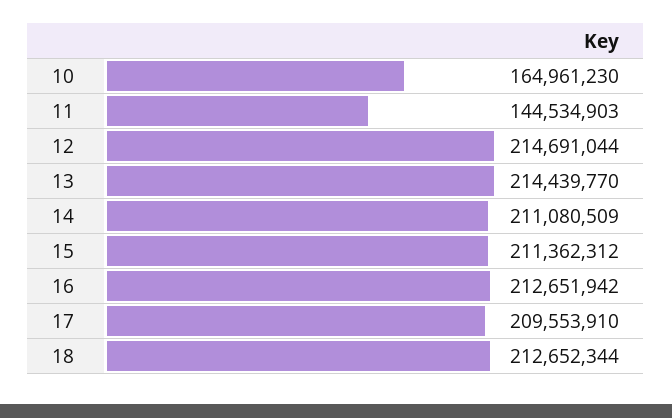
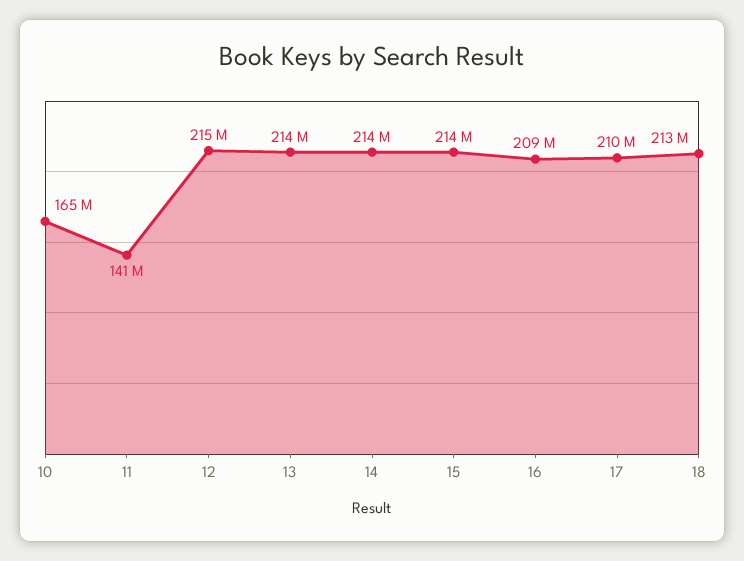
11: 144534903 -> 141000000
14: 211080509 -> 214000000
15: 211362312 -> 214000000
16: 212651942 -> 209000000

